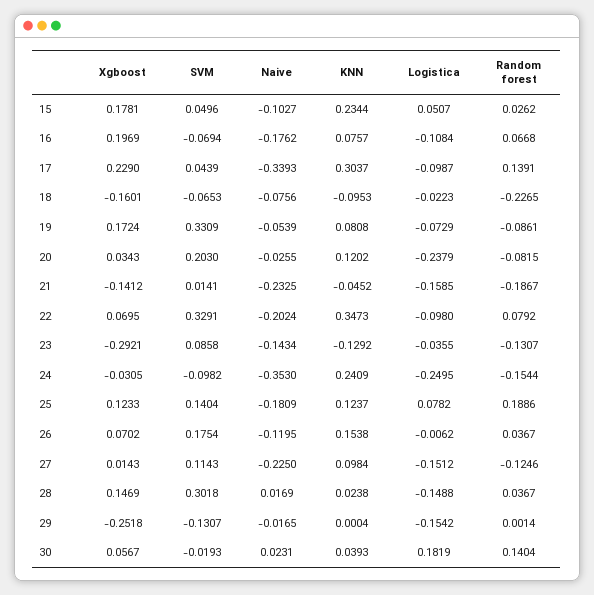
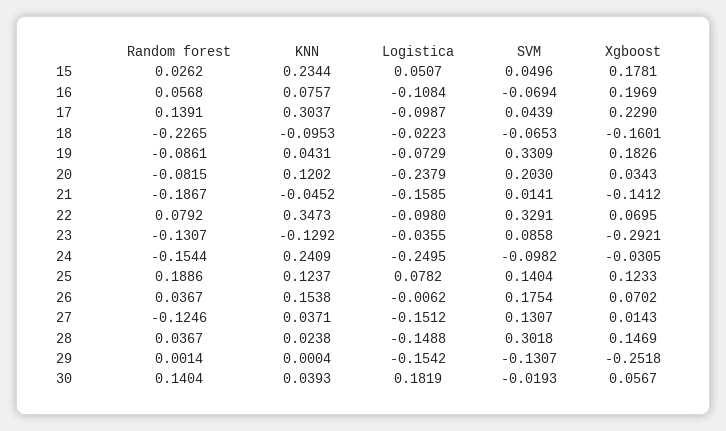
Naive, 15: -0.1027 -> none
Naive, 16: -0.1762 -> none
Random forest, 16: 0.0668 -> 0.0568
Naive, 17: -0.3393 -> none
Naive, 18: -0.0756 -> none
Xgboost, 19: 0.1724 -> 0.1826
Naive, 19: -0.0539 -> none
KNN, 19: 0.0808 -> 0.0431
Naive, 20: -0.0255 -> none
Naive, 21: -0.2325 -> none
Naive, 22: -0.2024 -> none
Naive, 23: -0.1434 -> none
Naive, 24: -0.353 -> none
Naive, 25: -0.1809 -> none
Naive, 26: -0.1195 -> none
SVM, 27: 0.1143 -> 0.1307
Naive, 27: -0.225 -> none
KNN, 27: 0.0984 -> 0.0371
Naive, 28: 0.0169 -> none
Naive, 29: -0.0165 -> none
Naive, 30: 0.0231 -> none

